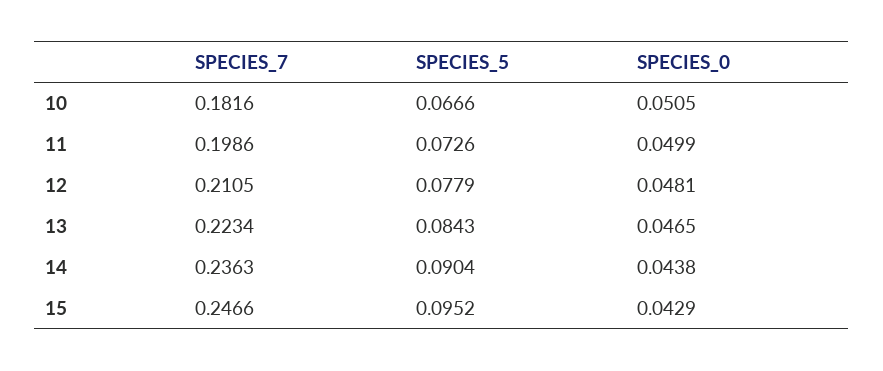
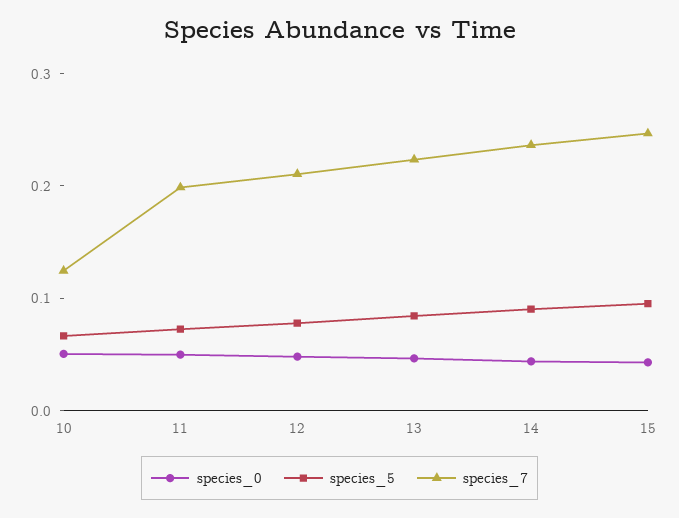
SPECIES_7, 10: 0.1816 -> 0.12

